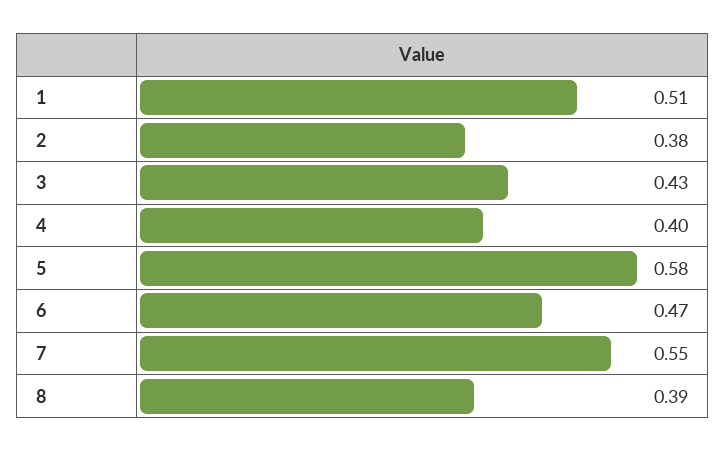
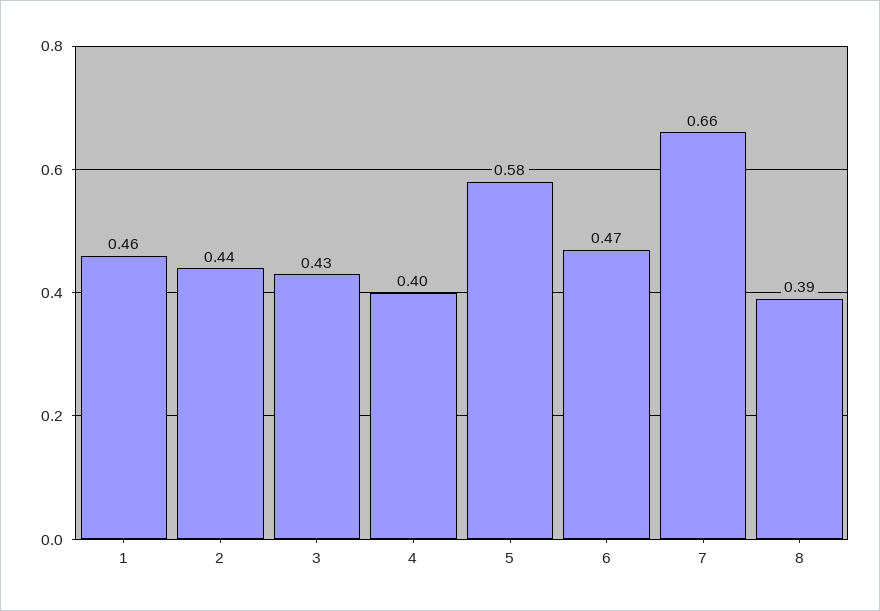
1: 0.51 -> 0.46
2: 0.38 -> 0.44
7: 0.55 -> 0.66

